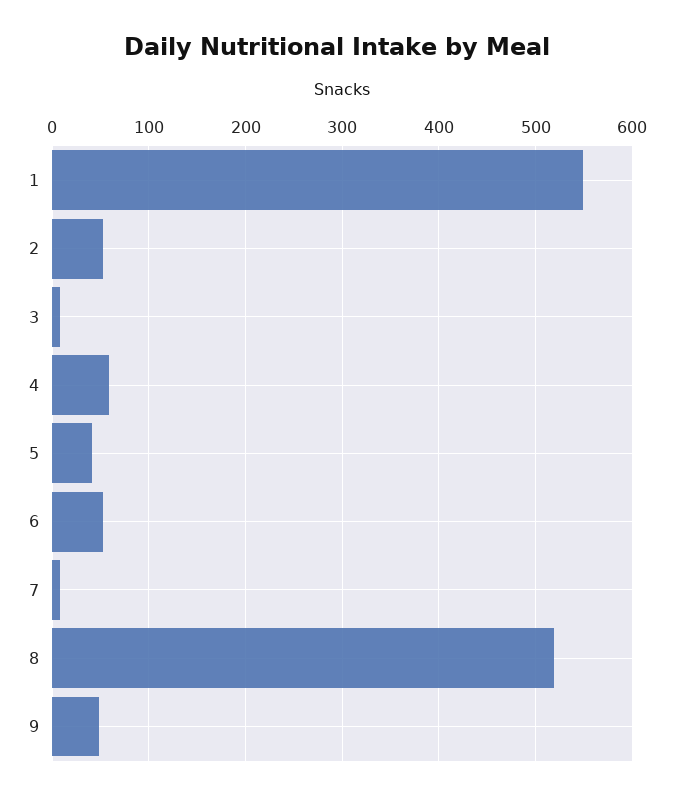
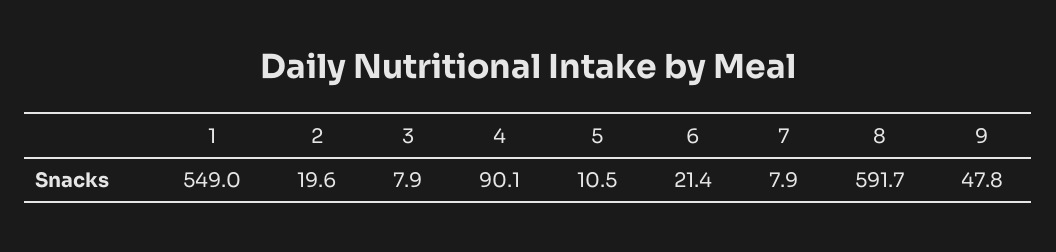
2: 50 -> 19.6
4: 60 -> 90.1
5: 40 -> 10.5
6: 50 -> 21.4
8: 520 -> 591.7

